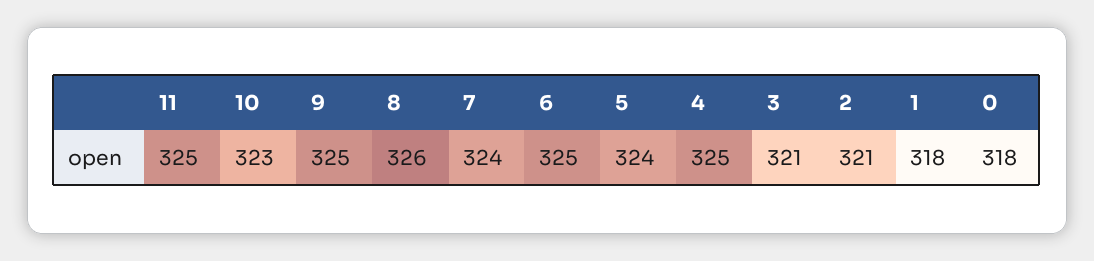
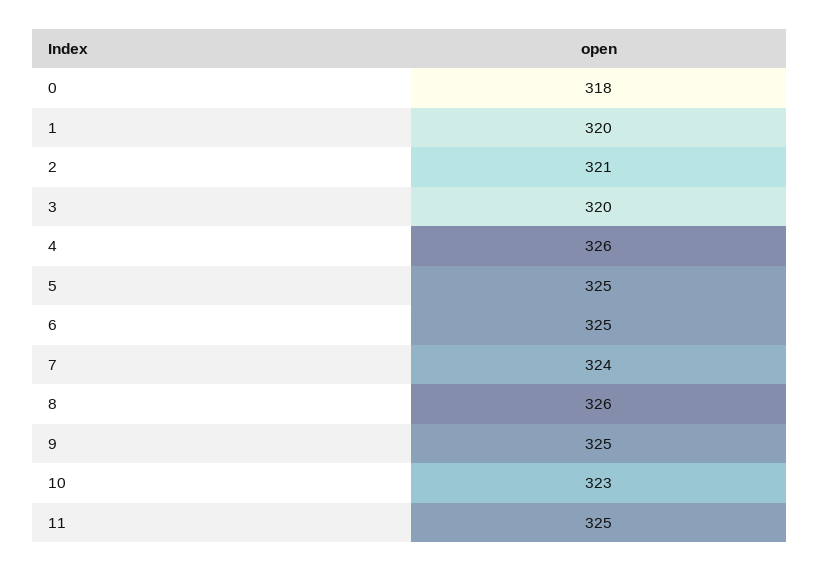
5: 324 -> 325
4: 325 -> 326
3: 321 -> 320
1: 318 -> 320

